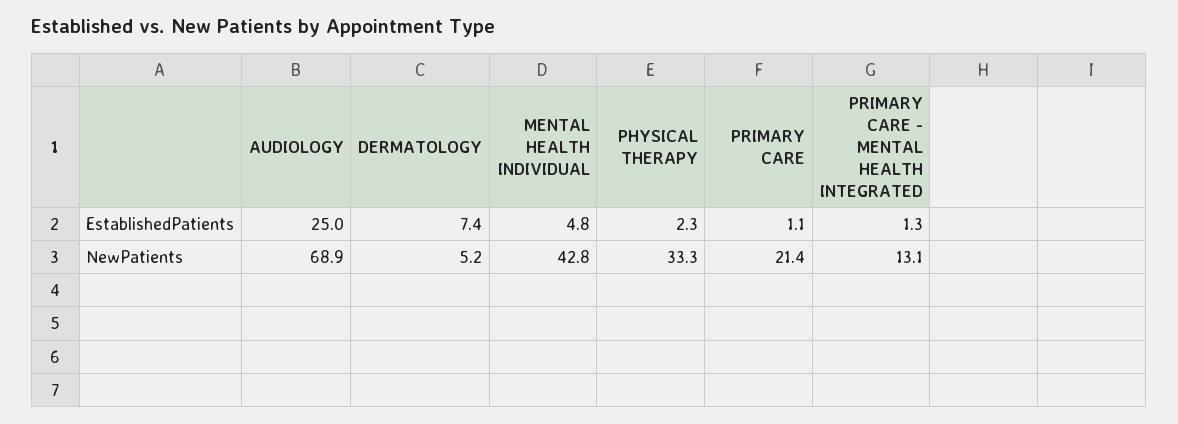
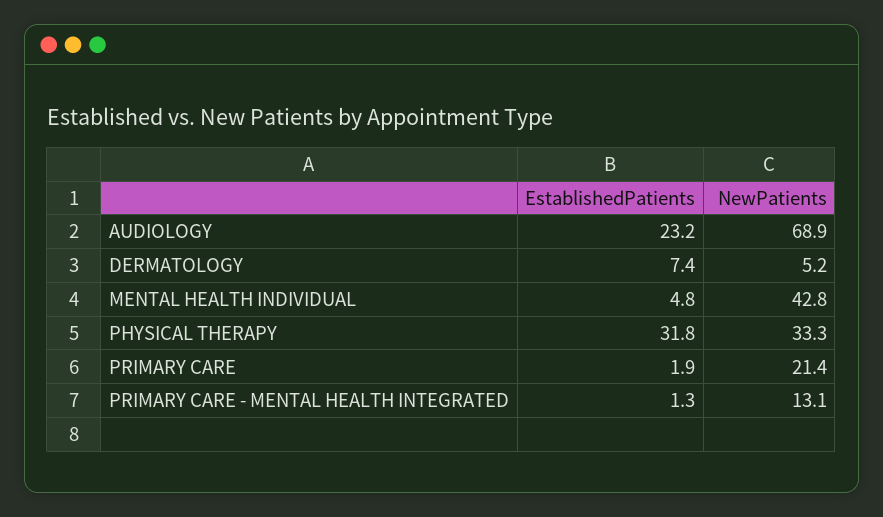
AUDIOLOGY, EstablishedPatients: 25 -> 23.2
PHYSICAL THERAPY, EstablishedPatients: 2.3 -> 31.8
PRIMARY CARE, EstablishedPatients: 1.1 -> 1.9

